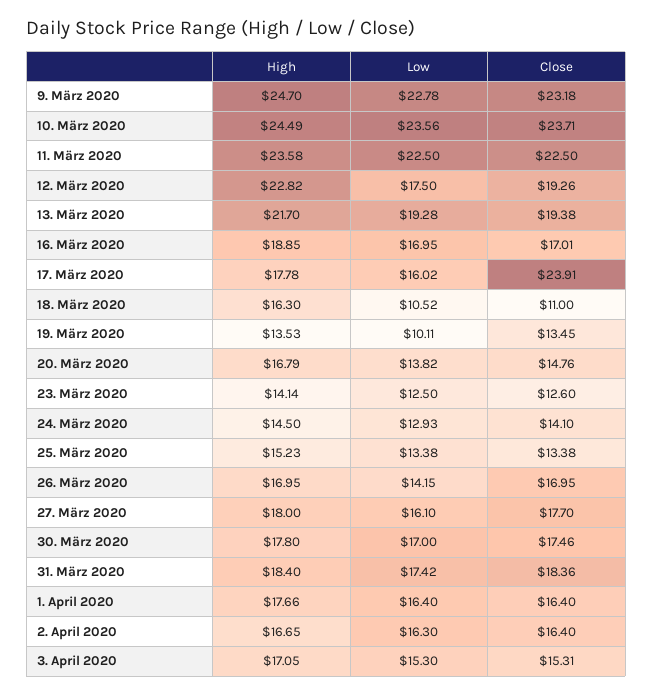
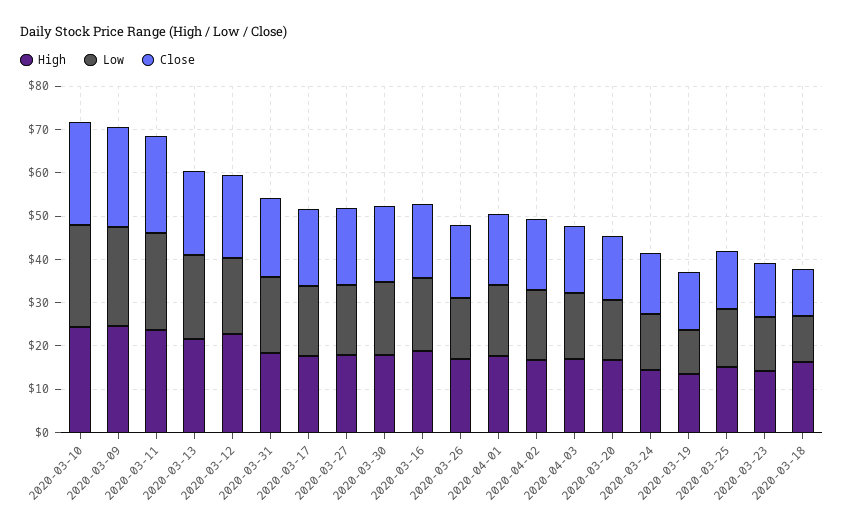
Close, 17. März 2020: 23.91 -> 18

